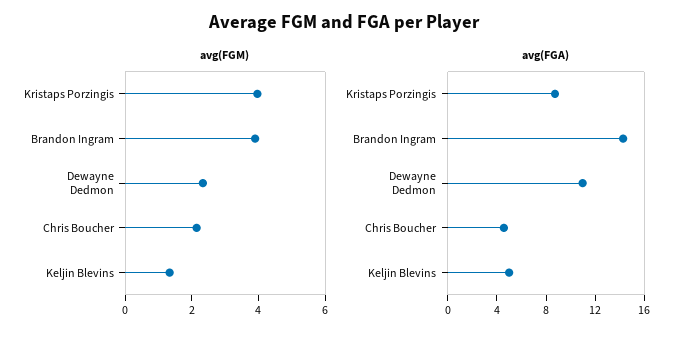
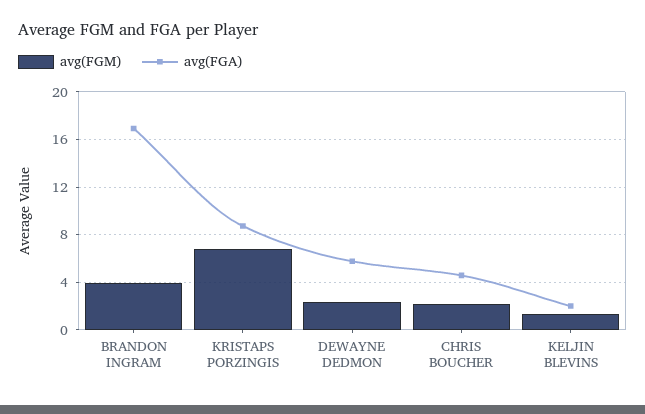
avg(FGM), Kristaps Porzingis: 4 -> 7
avg(FGA), Brandon Ingram: 14 -> 17
avg(FGA), Dewayne Dedmon: 11 -> 6
avg(FGA), Keljin Blevins: 5 -> 2

